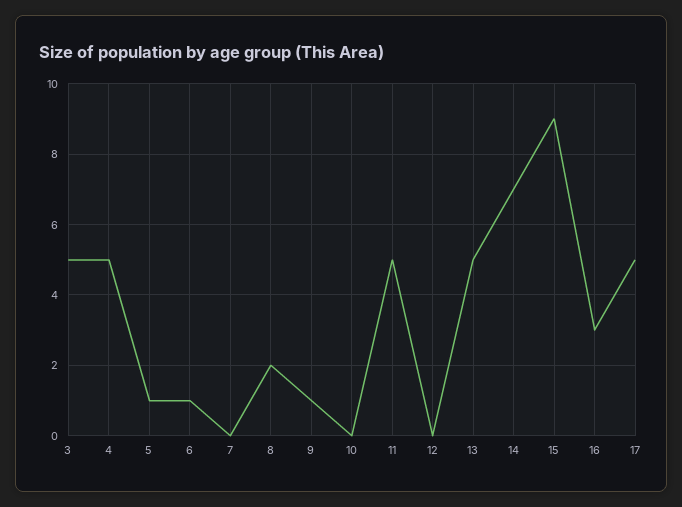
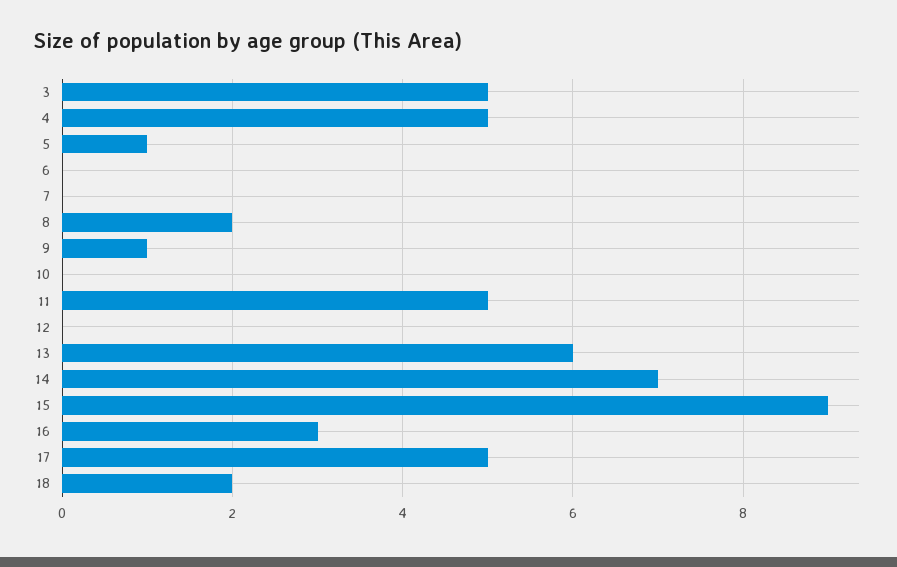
6: 1 -> 0
13: 5 -> 6
18: none -> 2

